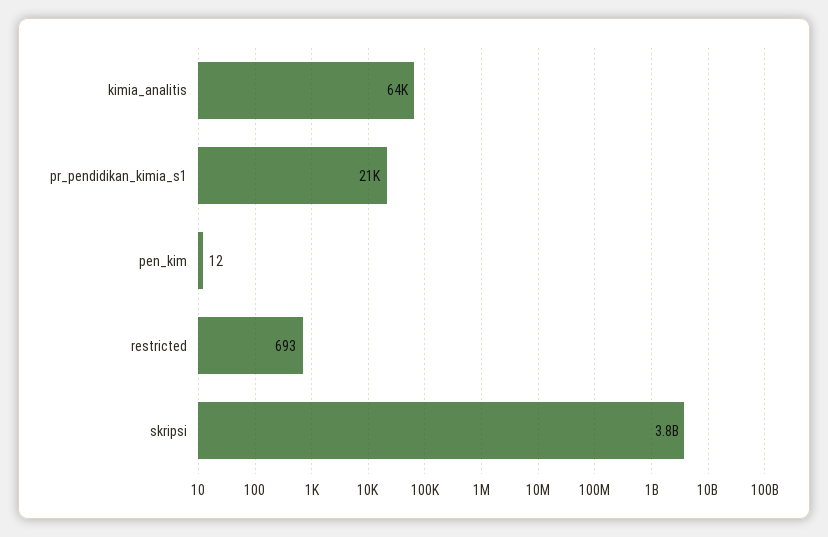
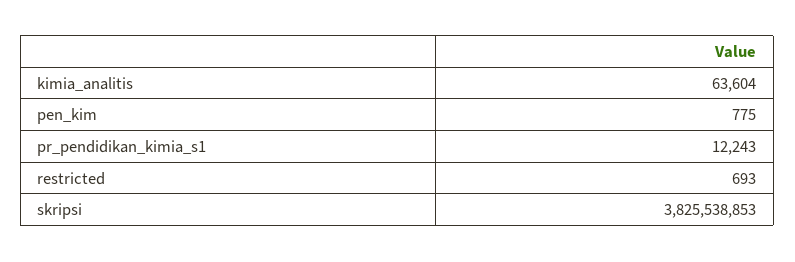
pr_pendidikan_kimia_s1: 21000 -> 12243
pen_kim: 12 -> 775

